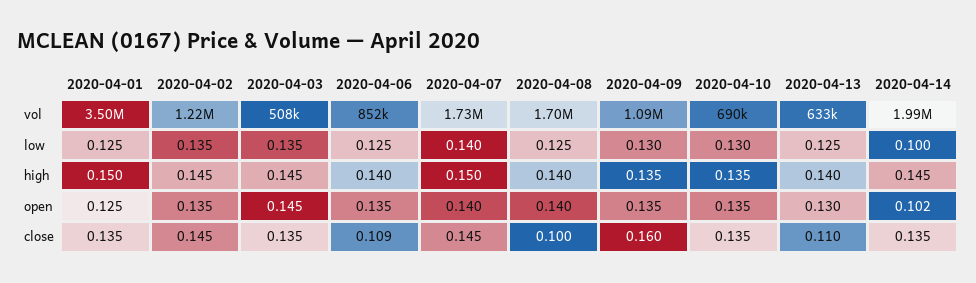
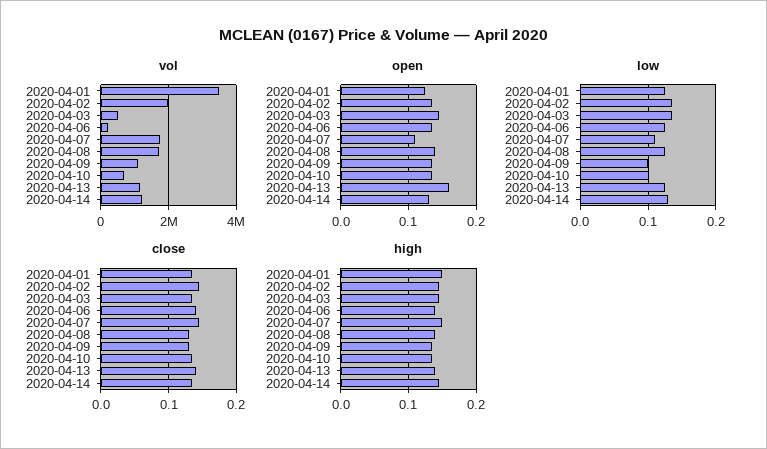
vol, 2020-04-02: 1220000 -> 2000000
vol, 2020-04-06: 852000 -> 200000
vol, 2020-04-13: 633000 -> 1200000
vol, 2020-04-14: 1990000 -> 1200000
low, 2020-04-07: 0.14 -> 0.11
low, 2020-04-09: 0.13 -> 0.1
low, 2020-04-10: 0.13 -> 0.1
low, 2020-04-14: 0.1 -> 0.13
open, 2020-04-07: 0.14 -> 0.11
open, 2020-04-13: 0.13 -> 0.16
open, 2020-04-14: 0.102 -> 0.13
close, 2020-04-06: 0.109 -> 0.14
close, 2020-04-08: 0.1 -> 0.13
close, 2020-04-09: 0.16 -> 0.13
close, 2020-04-13: 0.11 -> 0.14

